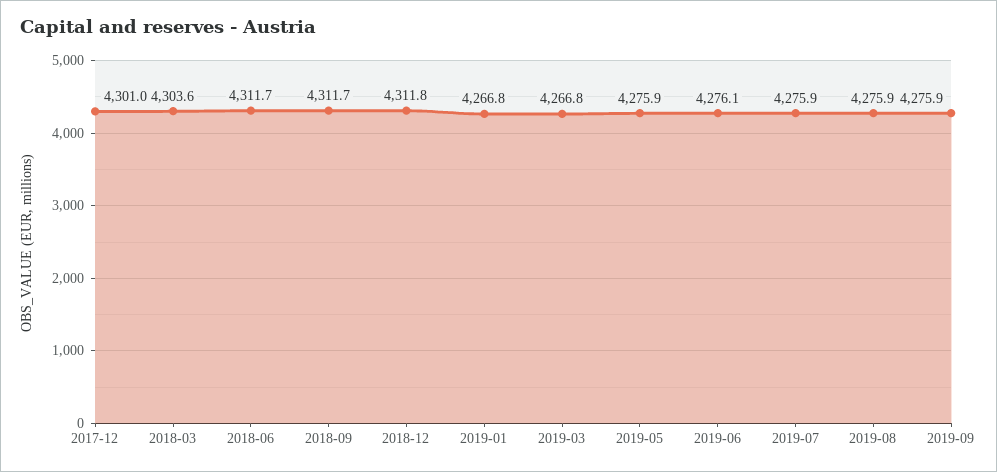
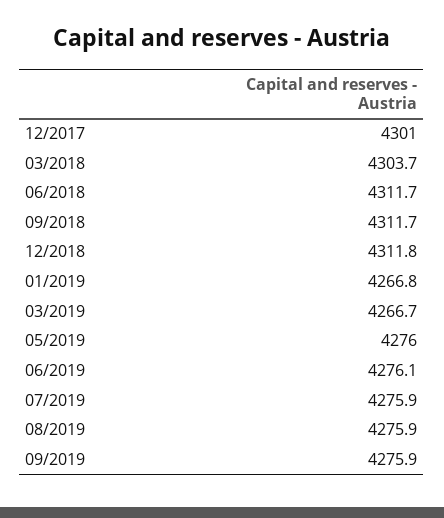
2018-03: 4303.6 -> 4303.7
2019-03: 4266.8 -> 4266.7
2019-05: 4275.9 -> 4276

